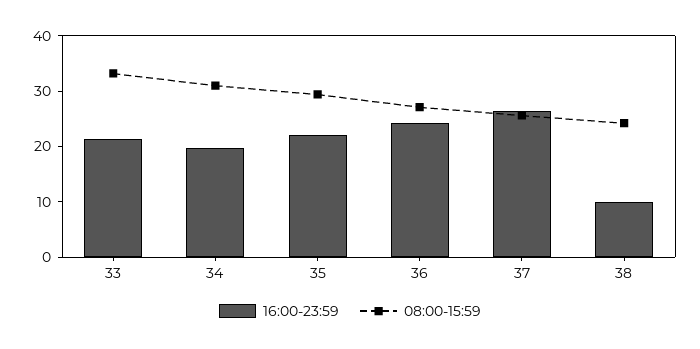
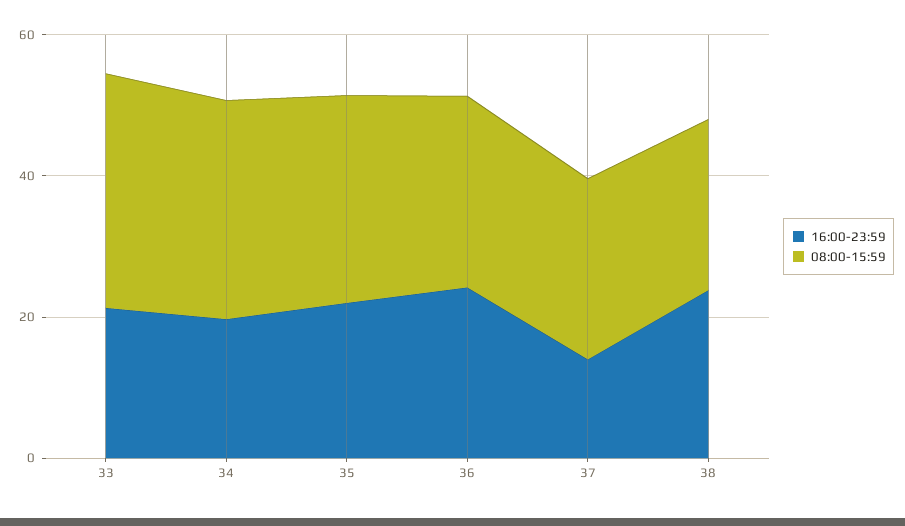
16:00-23:59, 37: 26 -> 15
16:00-23:59, 38: 10 -> 25

